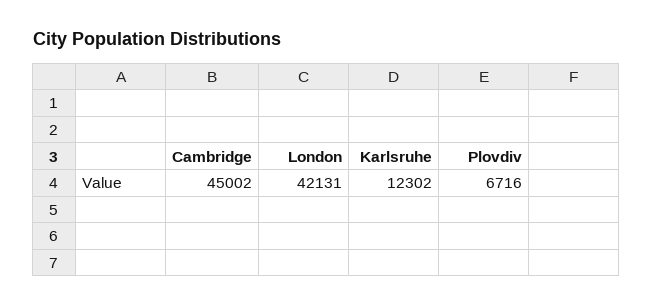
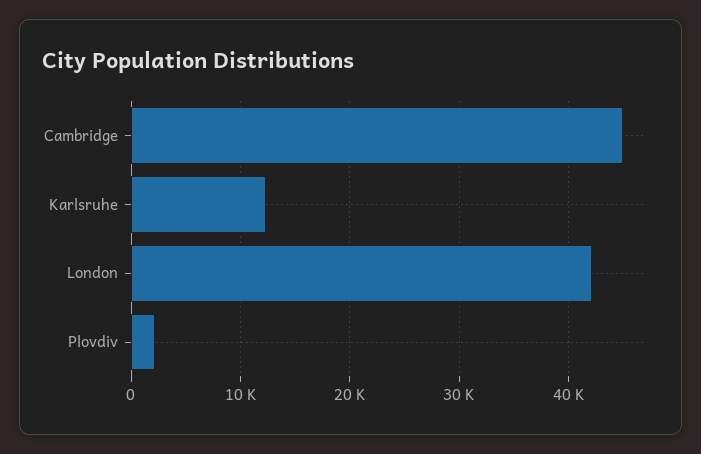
Plovdiv: 6716 -> 2000

